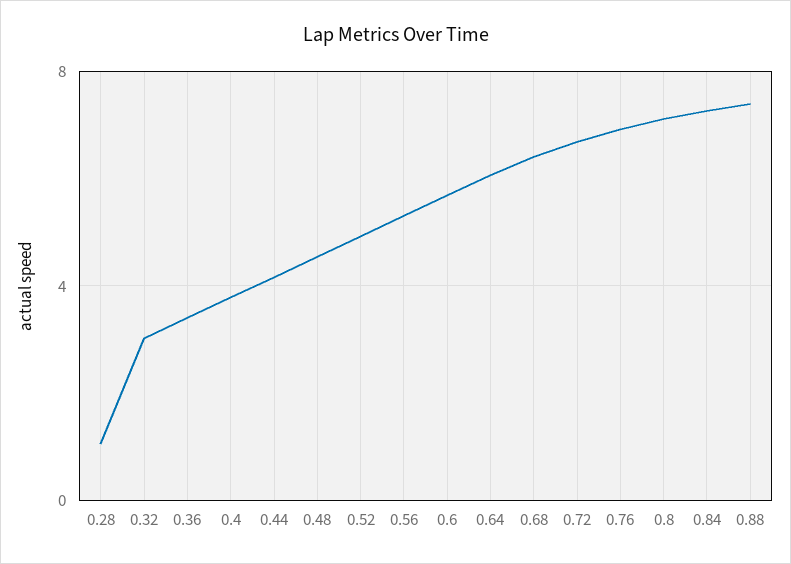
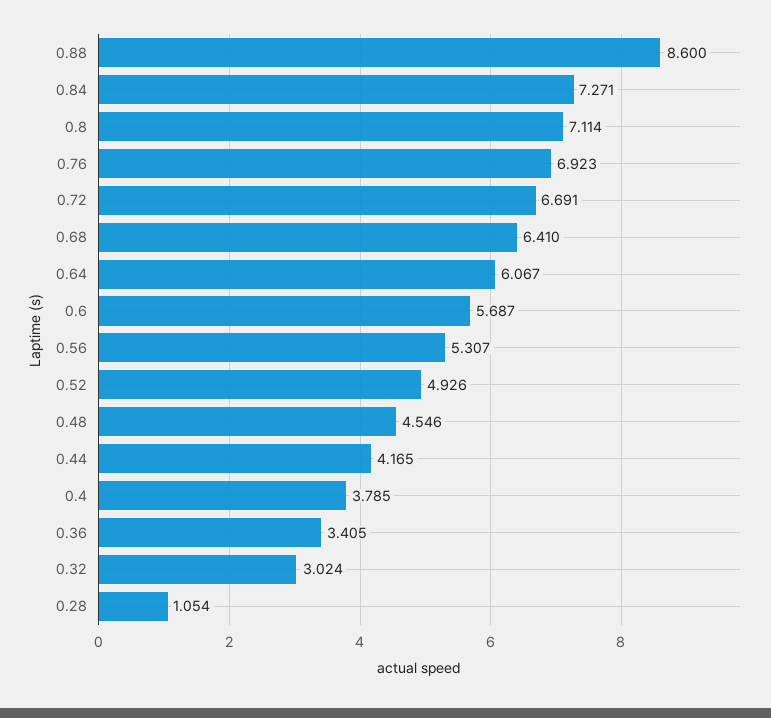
0.88: 7.5 -> 8.6

